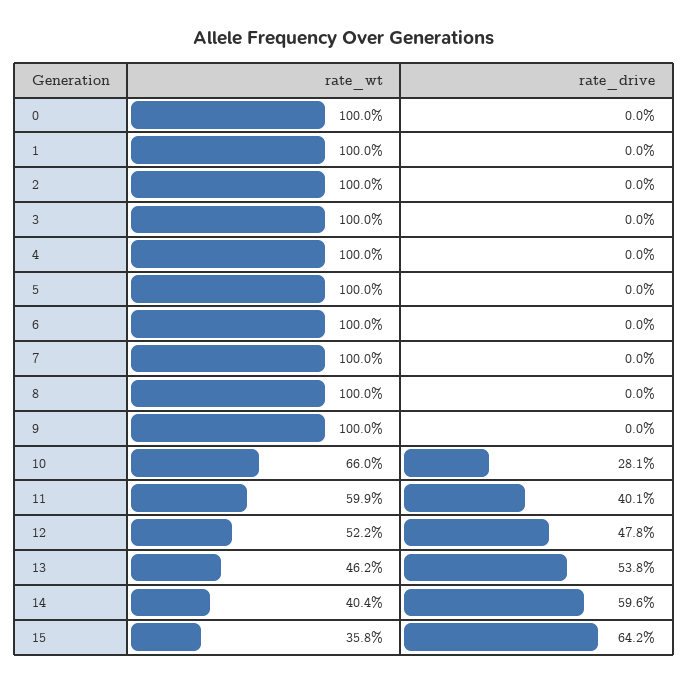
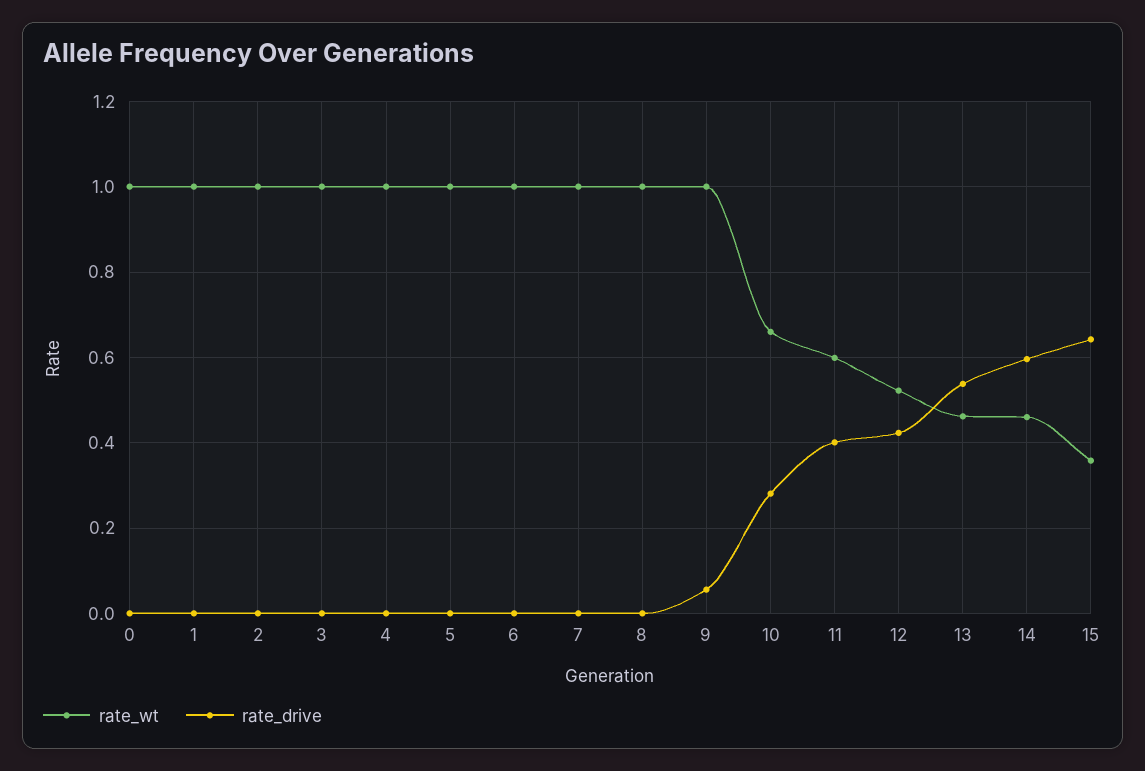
rate_drive, 9: 0 -> 0.06
rate_drive, 12: 0.478 -> 0.42
rate_wt, 14: 0.404 -> 0.46

